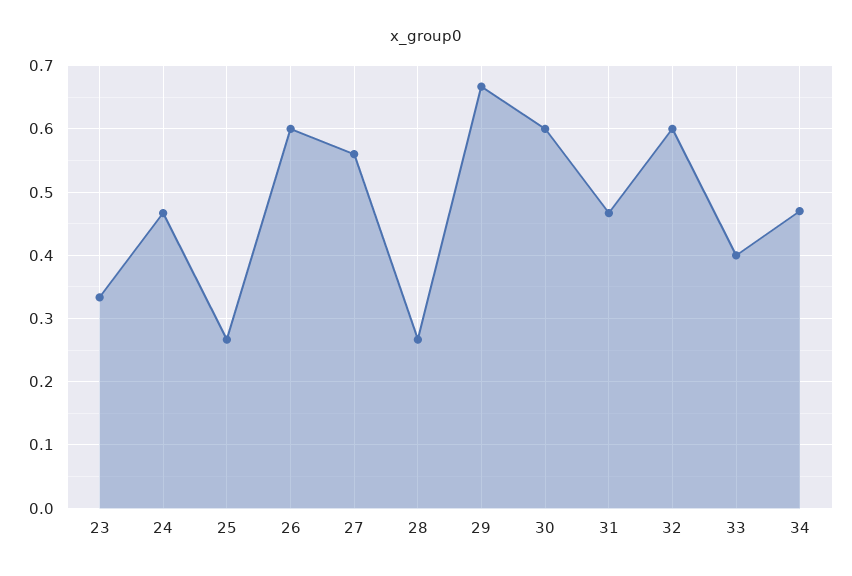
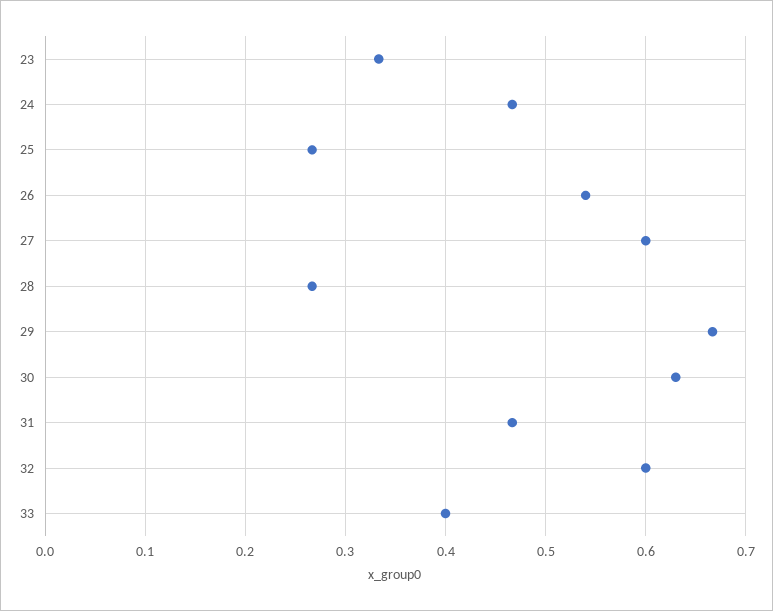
26: 0.6 -> 0.54
27: 0.56 -> 0.6
30: 0.6 -> 0.63
34: 0.47 -> none

